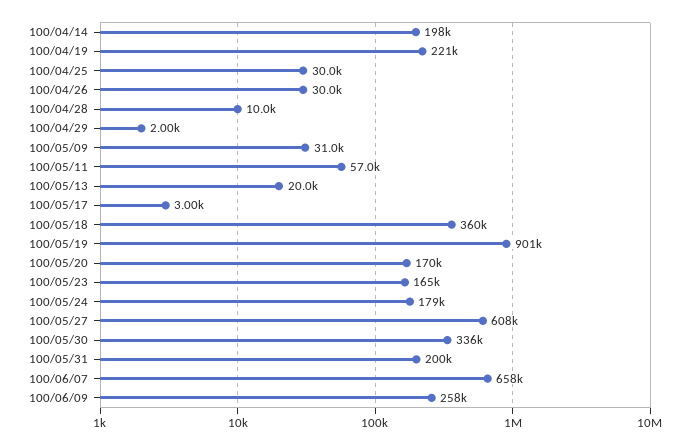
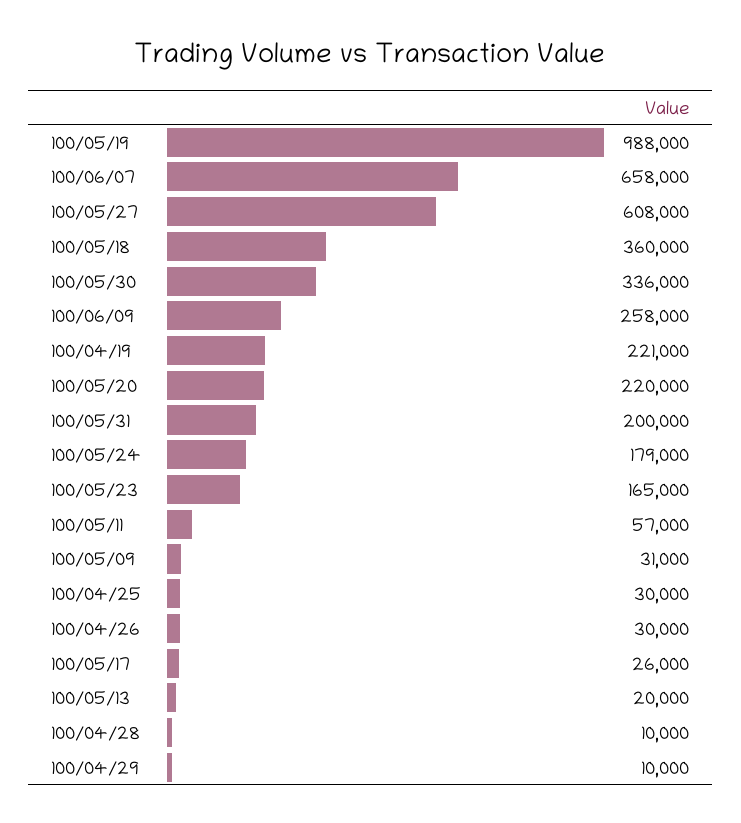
100/04/14: 198000 -> none
100/04/29: 2000 -> 10000
100/05/17: 3000 -> 26000
100/05/19: 901000 -> 988000
100/05/20: 170000 -> 220000

